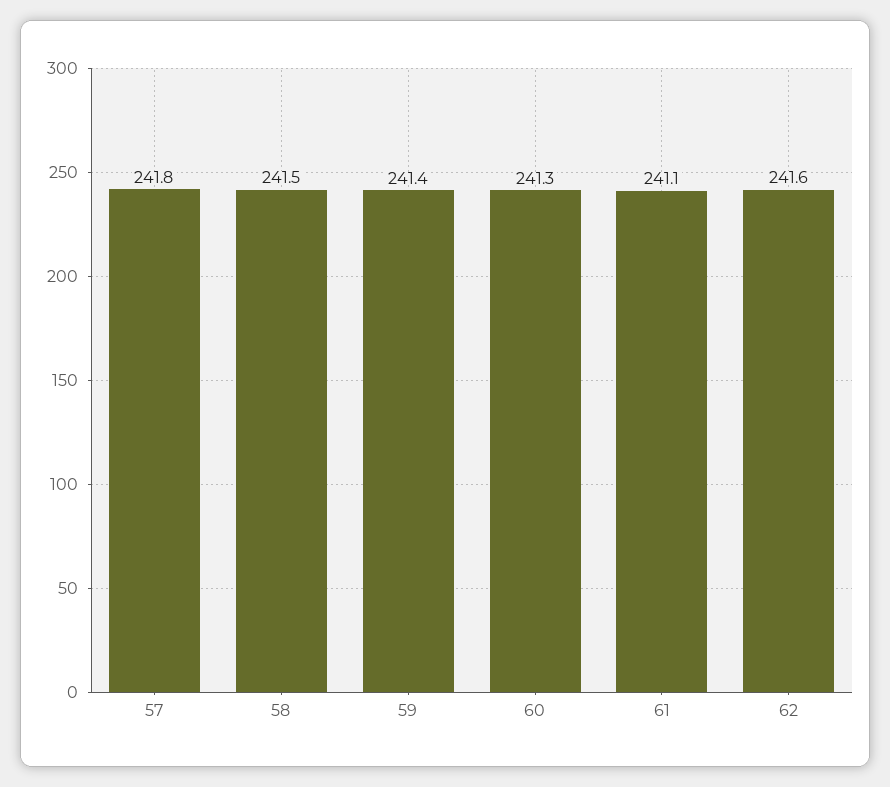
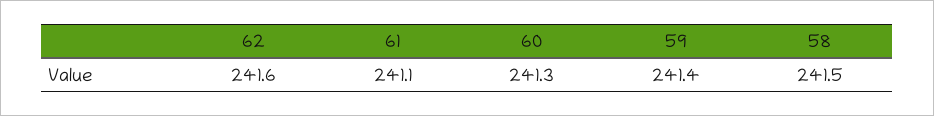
57: 241.8 -> none

